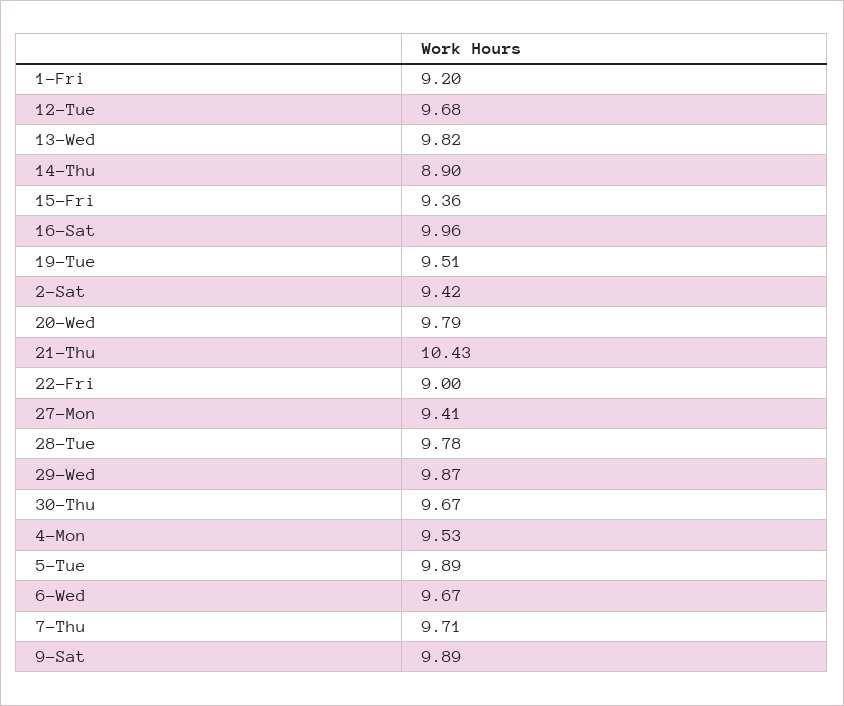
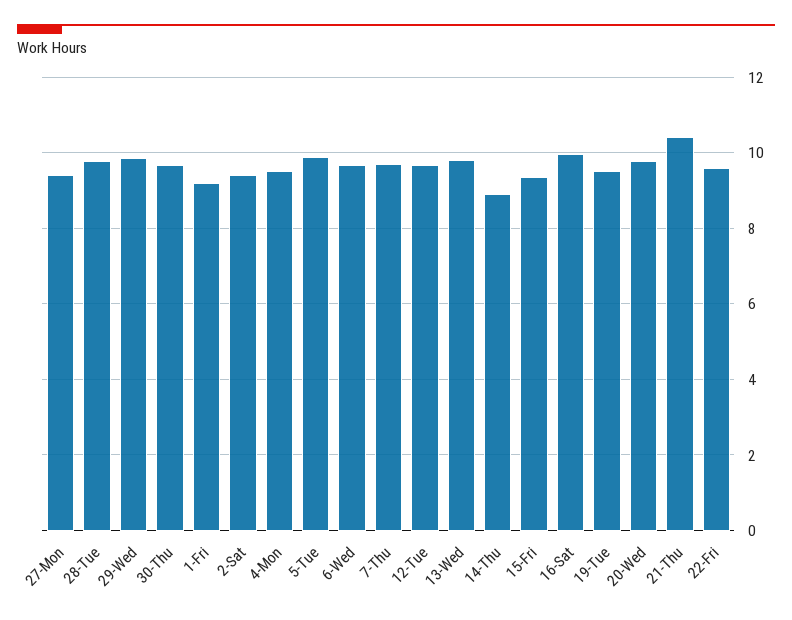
22-Fri: 9 -> 9.6
9-Sat: 9.89 -> none

